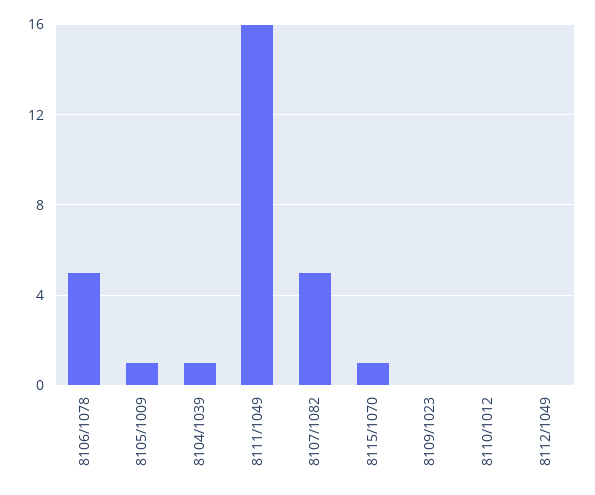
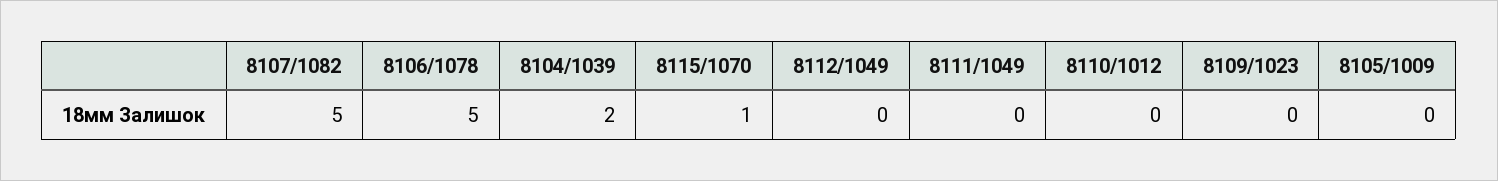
8105/1009: 1 -> 0
8104/1039: 1 -> 2
8111/1049: 16 -> 0

